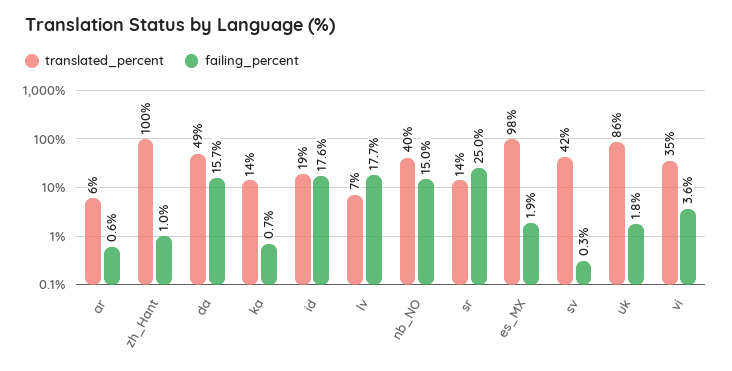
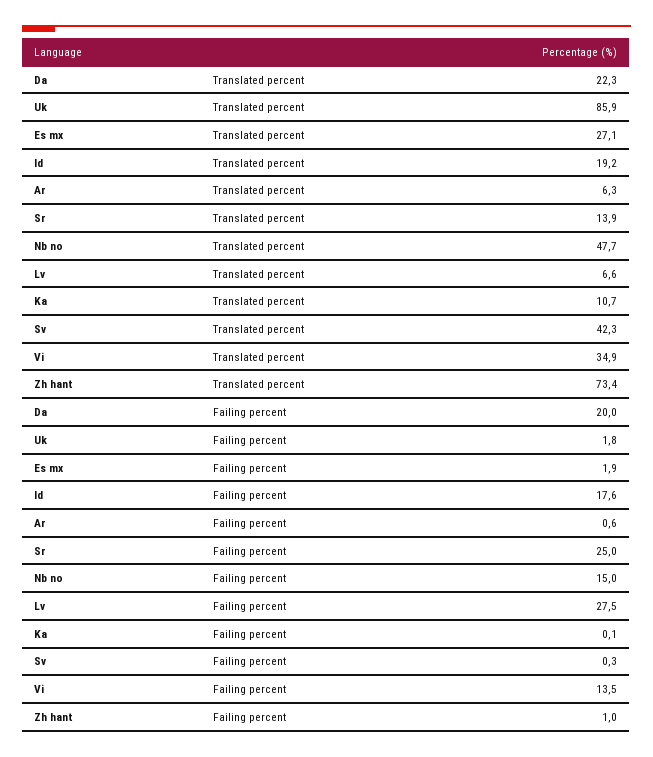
translated_percent, zh_Hant: 100 -> 73.4
translated_percent, da: 49 -> 22.3
failing_percent, da: 15.7 -> 20
translated_percent, ka: 14 -> 10.7
failing_percent, ka: 0.7 -> 0.1
failing_percent, lv: 17.7 -> 27.5
translated_percent, nb_NO: 40 -> 47.7
translated_percent, es_MX: 98 -> 27.1
failing_percent, vi: 3.6 -> 13.5

